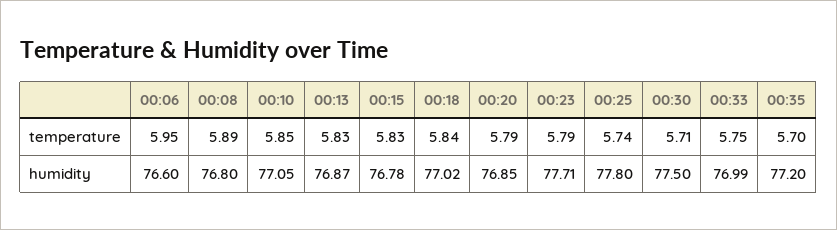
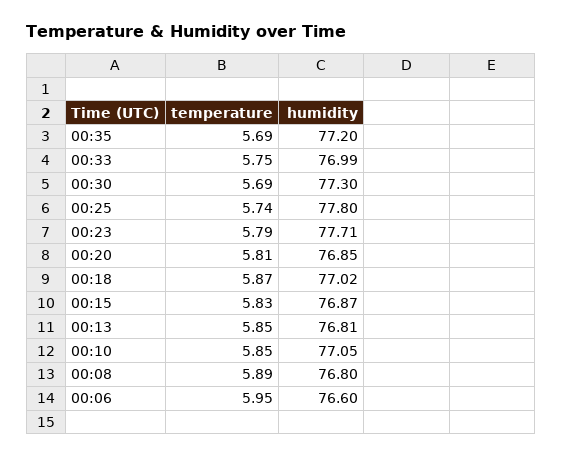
00:13, temperature: 5.83 -> 5.85
00:18, temperature: 5.84 -> 5.87
00:20, temperature: 5.79 -> 5.81
00:30, temperature: 5.71 -> 5.69
00:35, temperature: 5.7 -> 5.69
00:13, humidity: 76.87 -> 76.81
00:15, humidity: 76.78 -> 76.87
00:30, humidity: 77.5 -> 77.3

